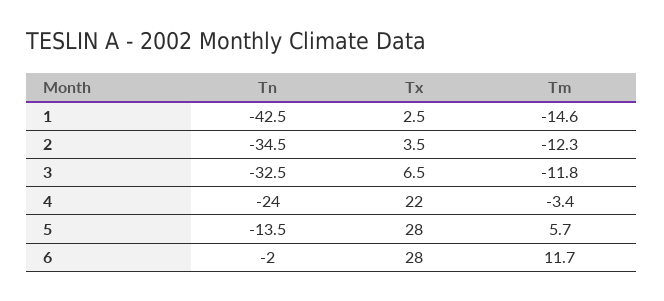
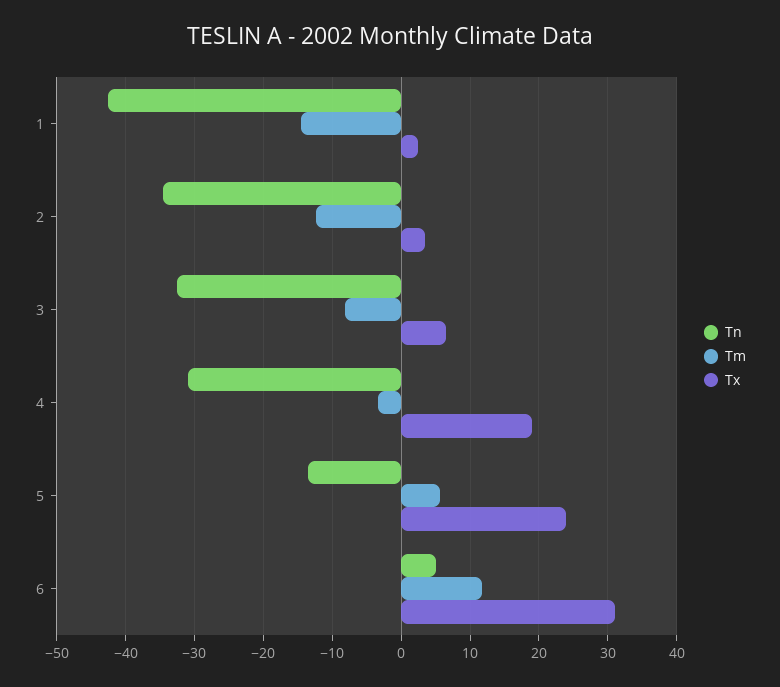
Tm, 3: -11.8 -> -8
Tn, 4: -24 -> -31
Tx, 4: 22 -> 19
Tx, 5: 28 -> 24
Tn, 6: -2 -> 5
Tx, 6: 28 -> 31

